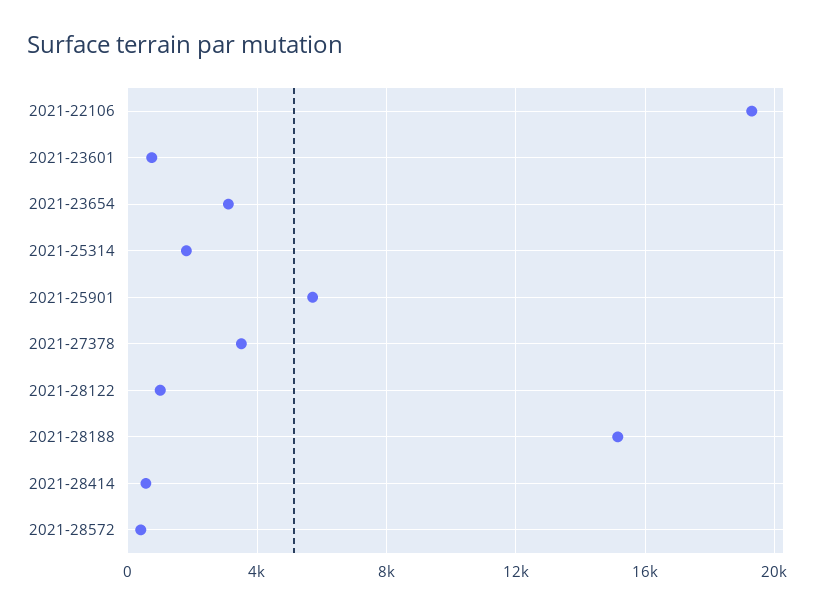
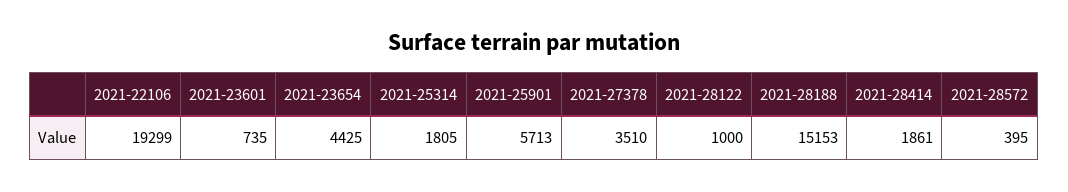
2021-23654: 3000 -> 4425
2021-28414: 500 -> 1861

